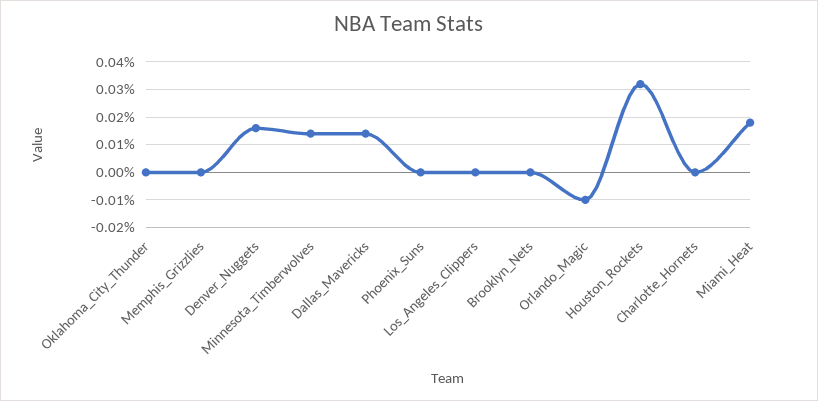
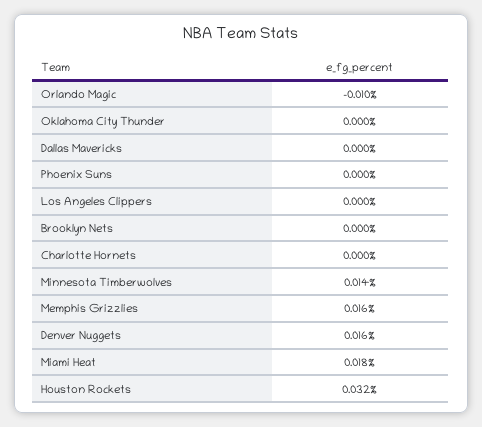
Memphis_Grizzlies: 0 -> 0.016
Dallas_Mavericks: 0.015 -> 0

